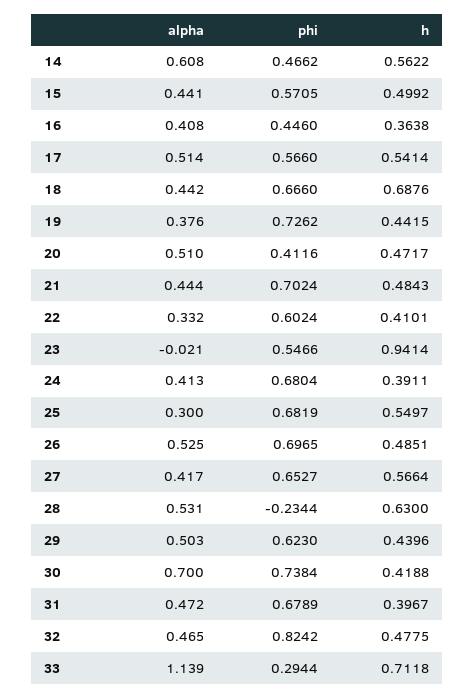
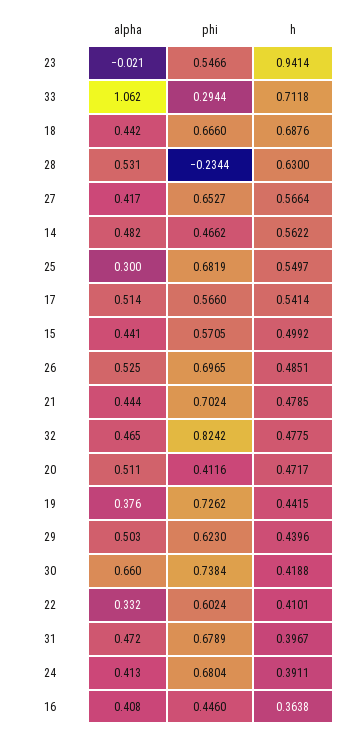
alpha, 14: 0.608 -> 0.482
alpha, 20: 0.51 -> 0.511
h, 21: 0.4843 -> 0.4785
alpha, 30: 0.7 -> 0.66
alpha, 33: 1.139 -> 1.062

